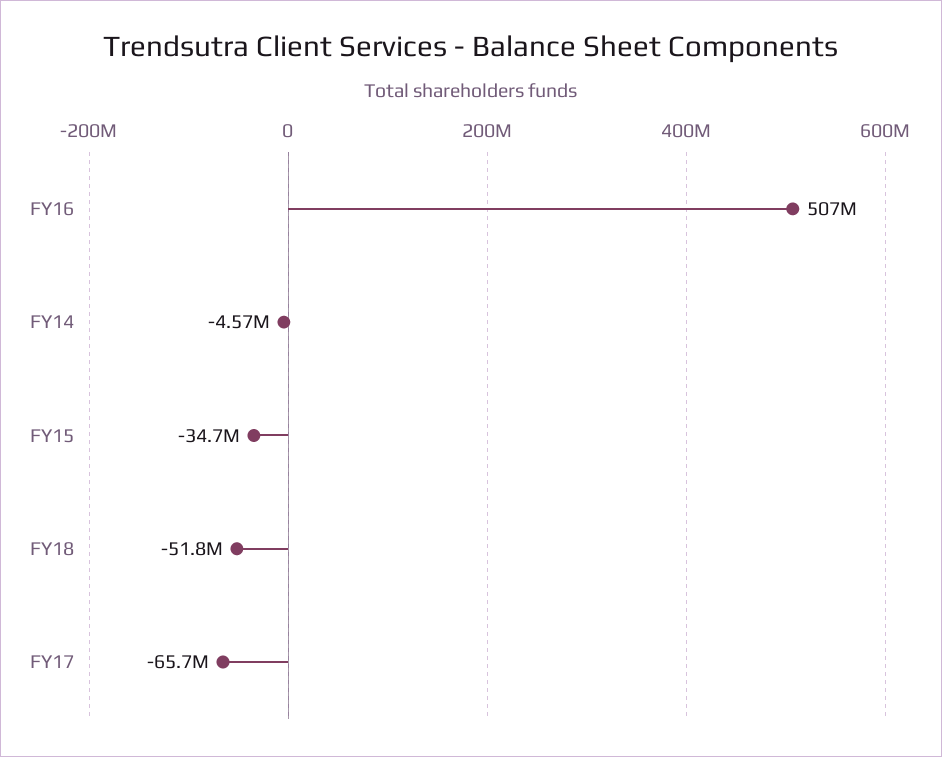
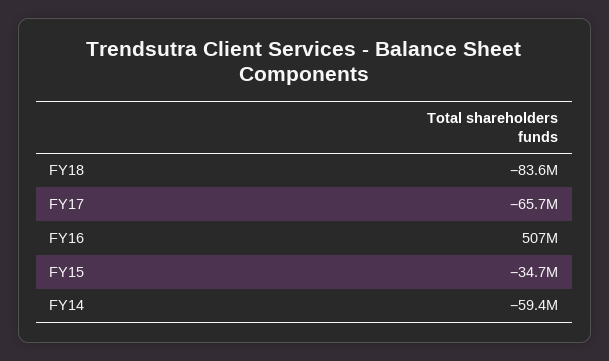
FY14: -4570000 -> -59400000
FY18: -51800000 -> -83600000

